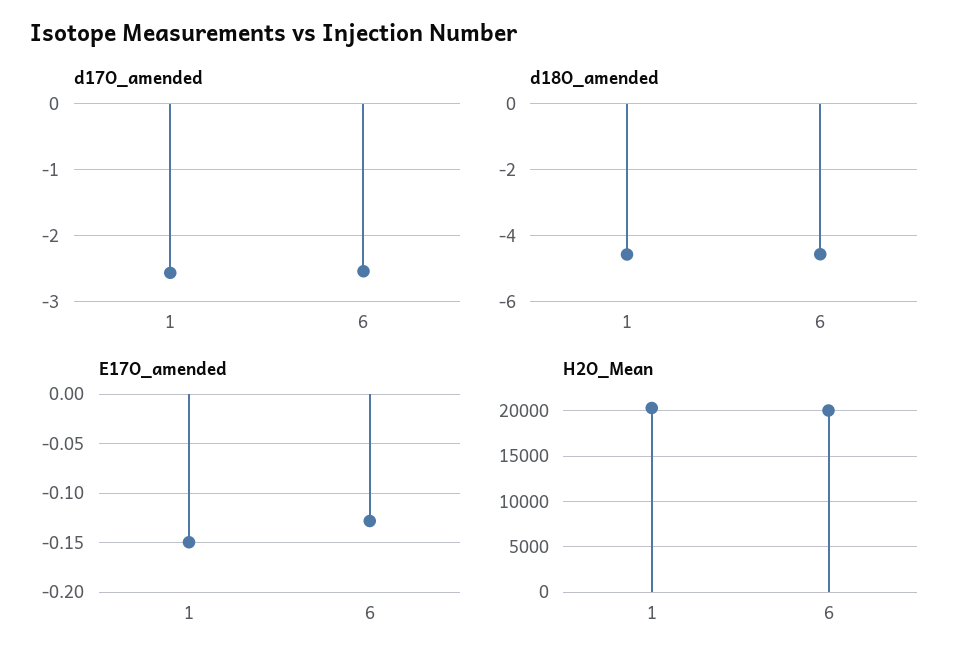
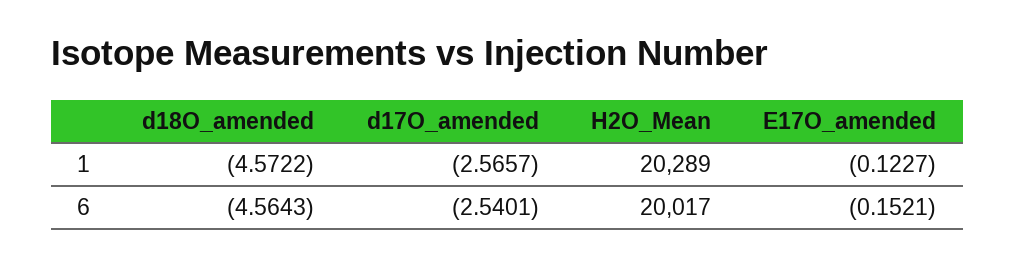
E17O_amended, 1: -0.15 -> -0.1227
E17O_amended, 6: -0.13 -> -0.1521

